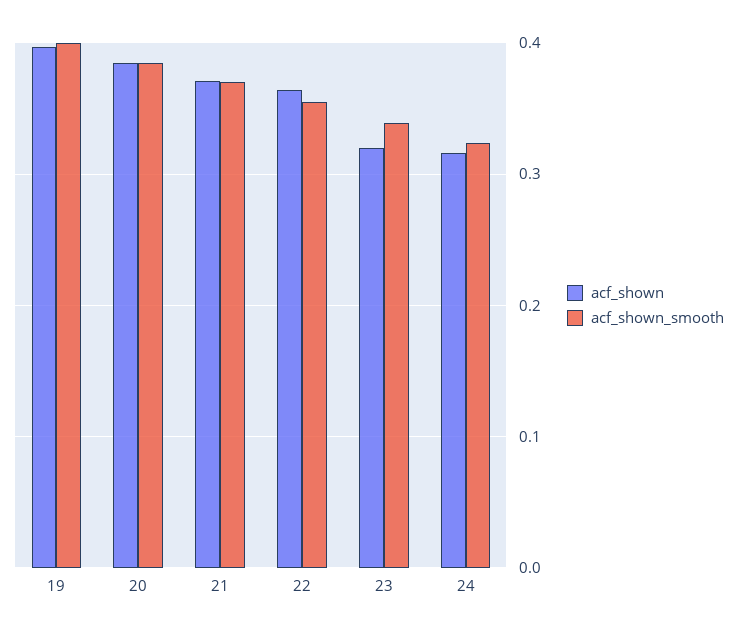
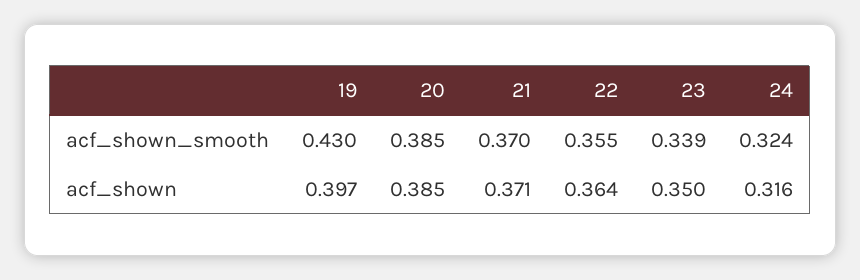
acf_shown_smooth, 19: 0.4 -> 0.43
acf_shown, 23: 0.32 -> 0.35

